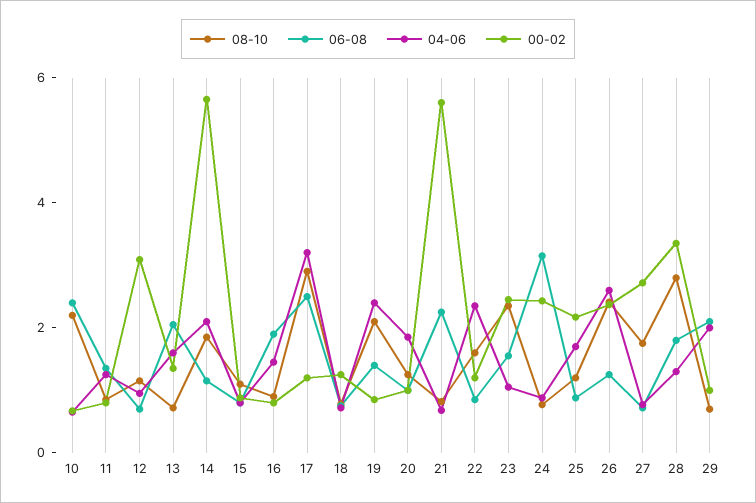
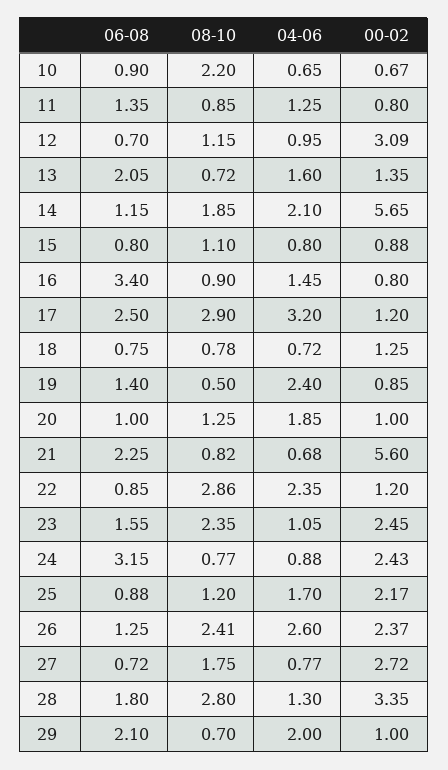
06-08, 10: 2.5 -> 0.9
06-08, 16: 2 -> 3.4
08-10, 19: 2 -> 0.5
08-10, 22: 1.5 -> 2.86

